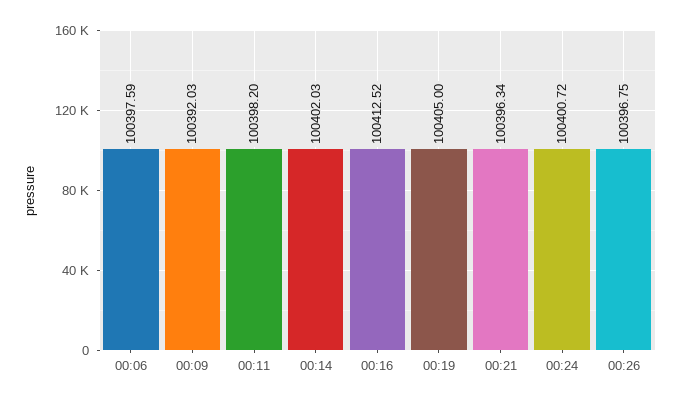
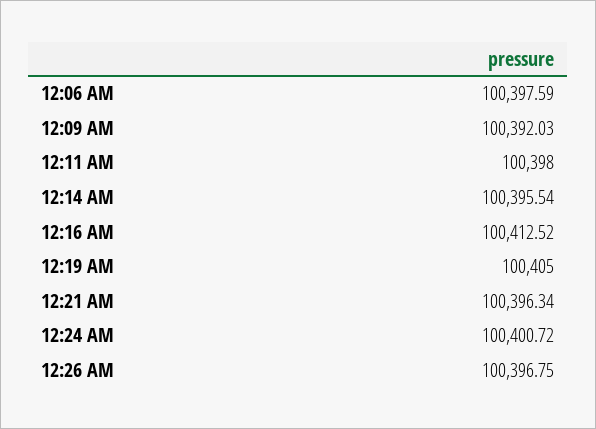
00:11: 100398.2 -> 100398
00:14: 100402.03 -> 100395.54

